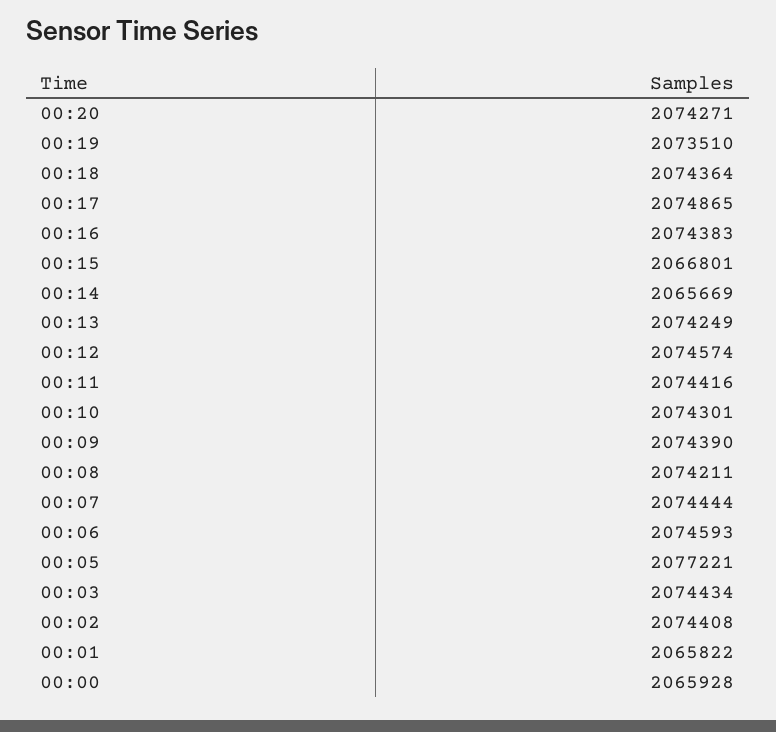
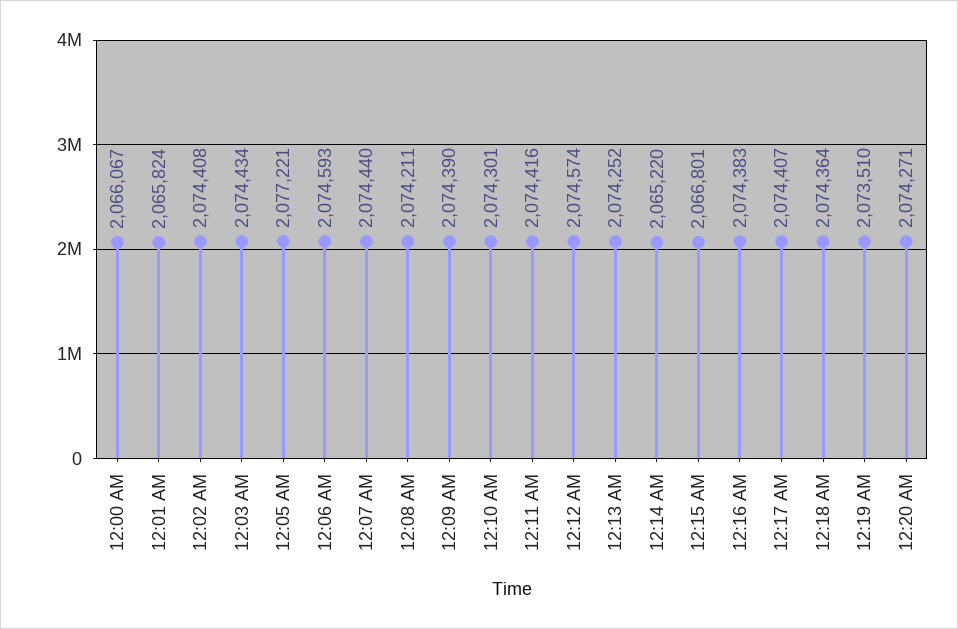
00:17: 2074865 -> 2074407
00:14: 2065669 -> 2065220
00:13: 2074249 -> 2074252
00:07: 2074444 -> 2074440
00:01: 2065822 -> 2065824
00:00: 2065928 -> 2066067

